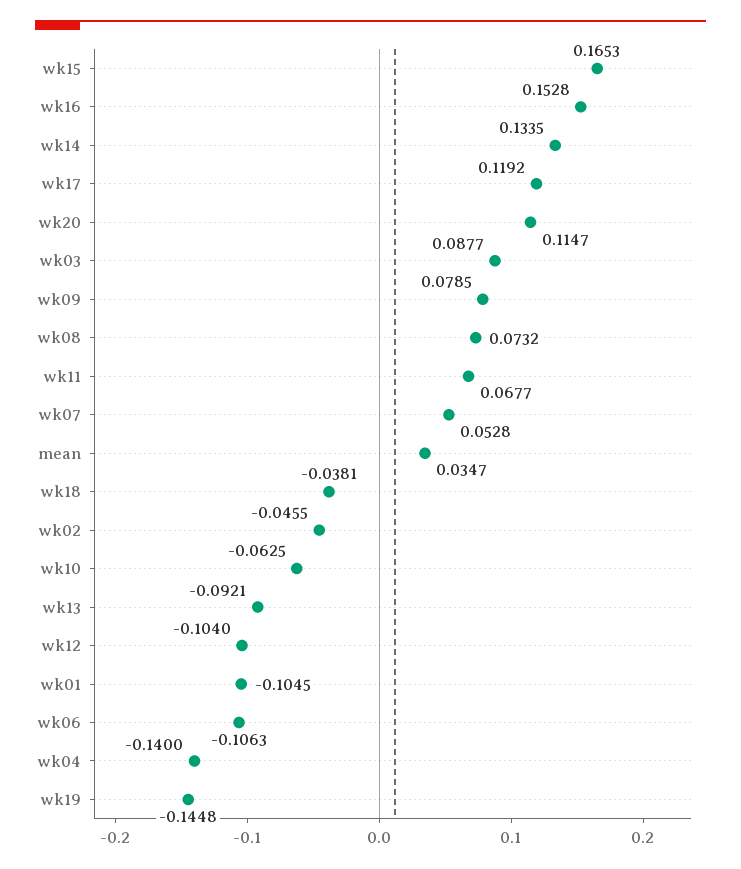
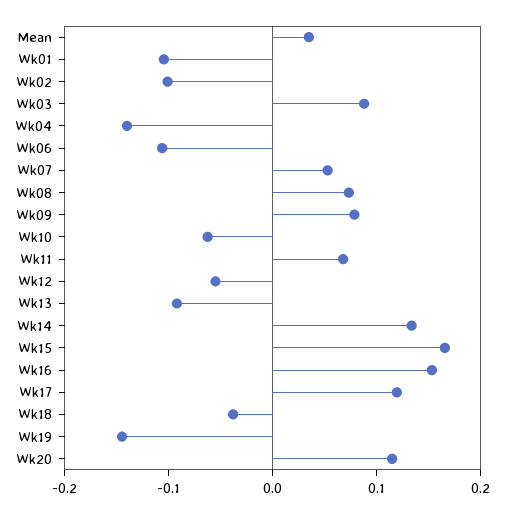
wk02: -0.0455 -> -0.1
wk12: -0.104 -> -0.06

